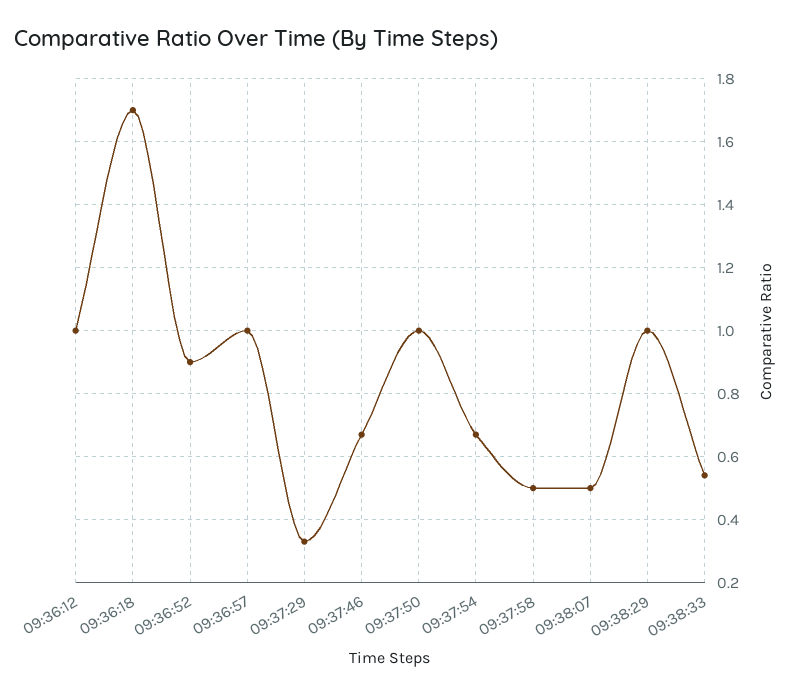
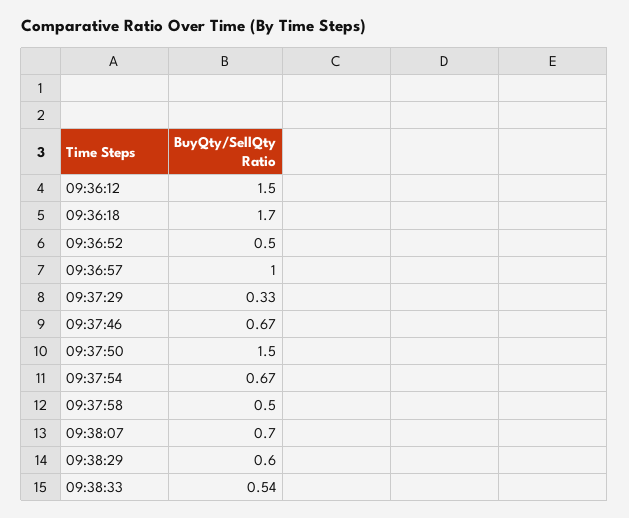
09:36:12: 1 -> 1.5
09:36:52: 0.9 -> 0.5
09:37:50: 1 -> 1.5
09:38:07: 0.5 -> 0.7
09:38:29: 1 -> 0.6

